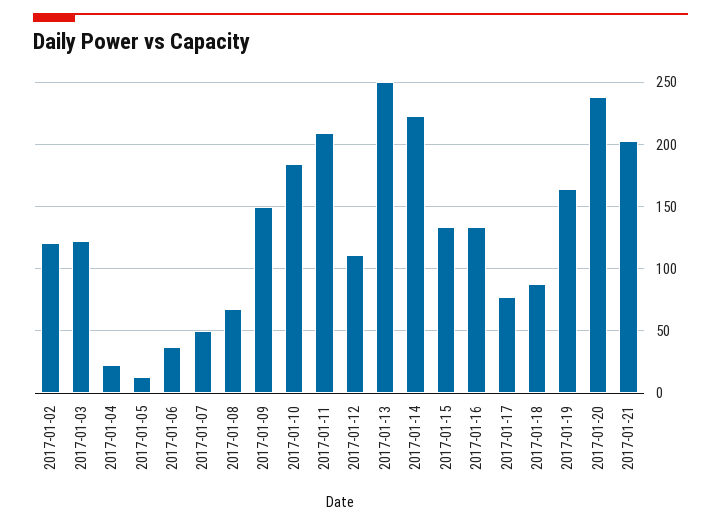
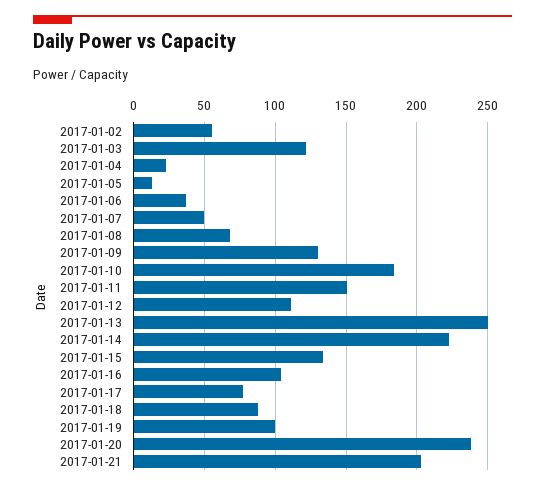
2017-01-02: 120 -> 55
2017-01-09: 150 -> 130
2017-01-11: 210 -> 150
2017-01-16: 135 -> 105
2017-01-19: 165 -> 100

